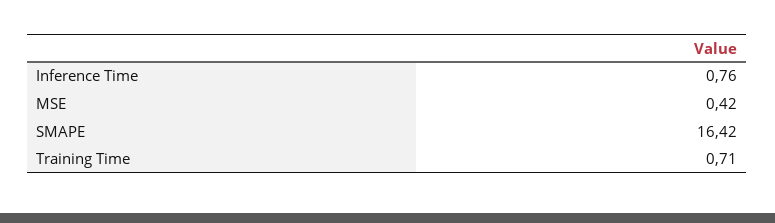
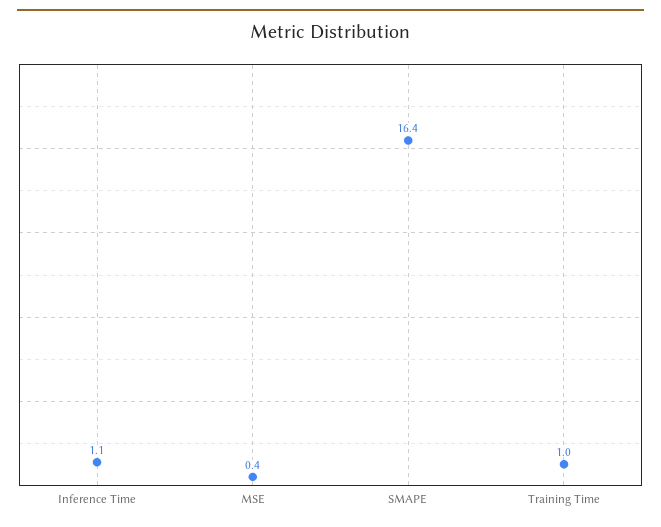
Inference Time: 0.76 -> 1.1
Training Time: 0.71 -> 1

